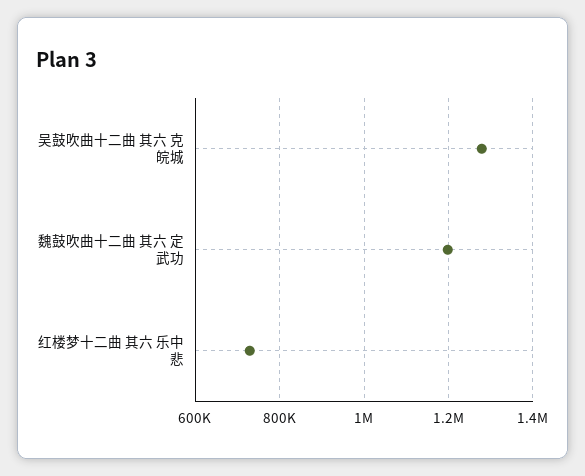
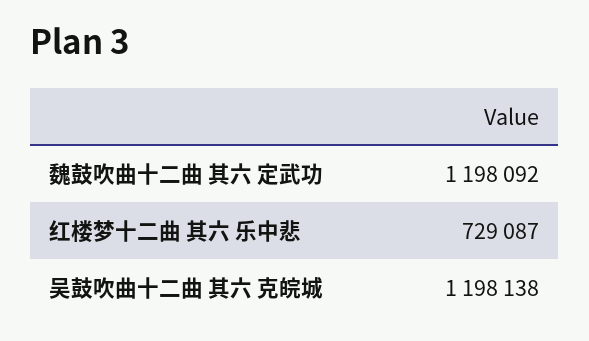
吴鼓吹曲十二曲 其六 克皖城: 1280000 -> 1198138

